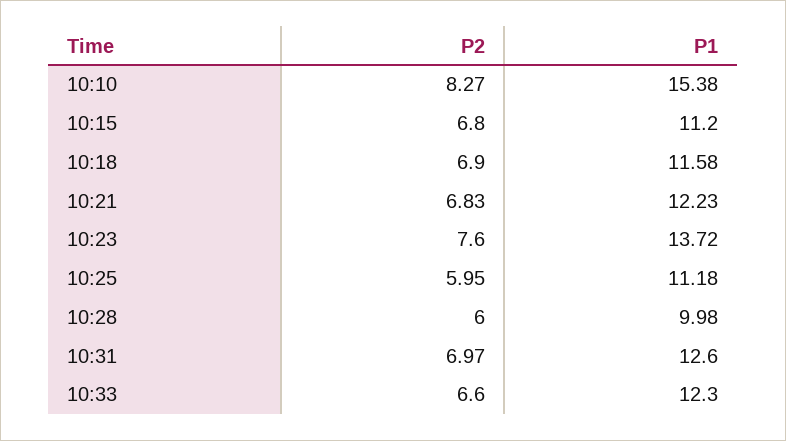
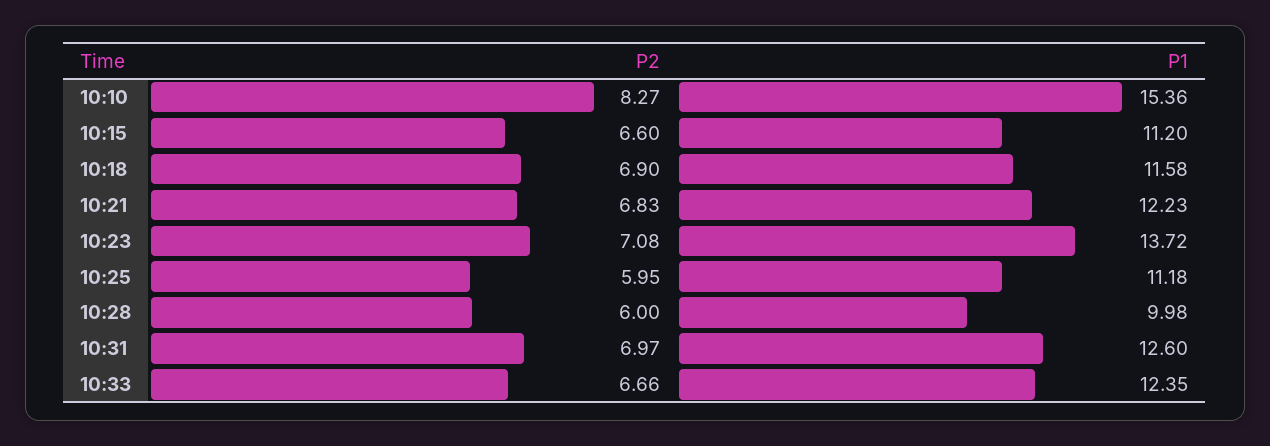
P1, 10:10: 15.38 -> 15.36
P2, 10:15: 6.8 -> 6.6
P2, 10:23: 7.6 -> 7.08
P2, 10:33: 6.6 -> 6.66
P1, 10:33: 12.3 -> 12.35

